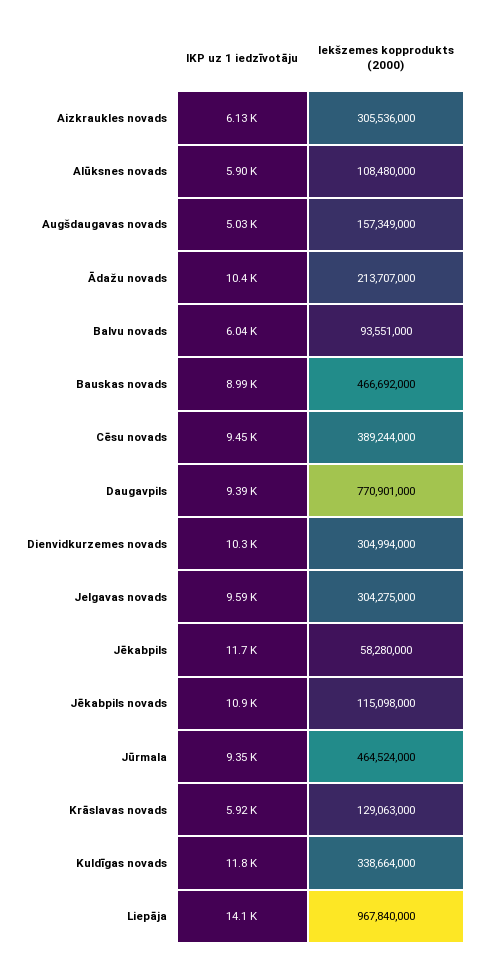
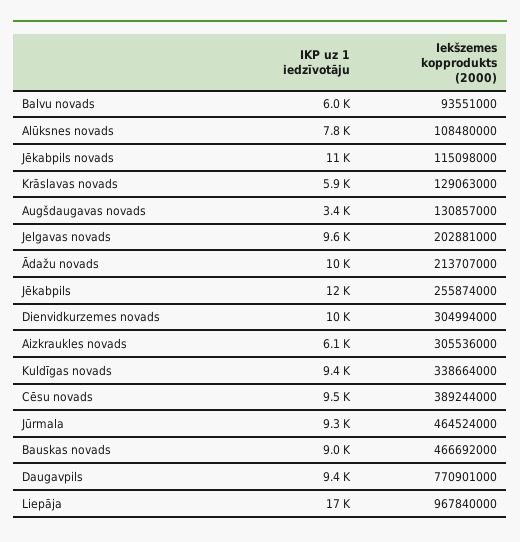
IKP uz 1 iedzīvotāju, Alūksnes novads: 5900 -> 7800
IKP uz 1 iedzīvotāju, Augšdaugavas novads: 5030 -> 3400
Iekšzemes kopprodukts (2000), Augšdaugavas novads: 157349000 -> 130857000
Iekšzemes kopprodukts (2000), Jelgavas novads: 304275000 -> 202881000
Iekšzemes kopprodukts (2000), Jēkabpils: 58280000 -> 255874000
IKP uz 1 iedzīvotāju, Kuldīgas novads: 11800 -> 9400
IKP uz 1 iedzīvotāju, Liepāja: 14100 -> 17000

